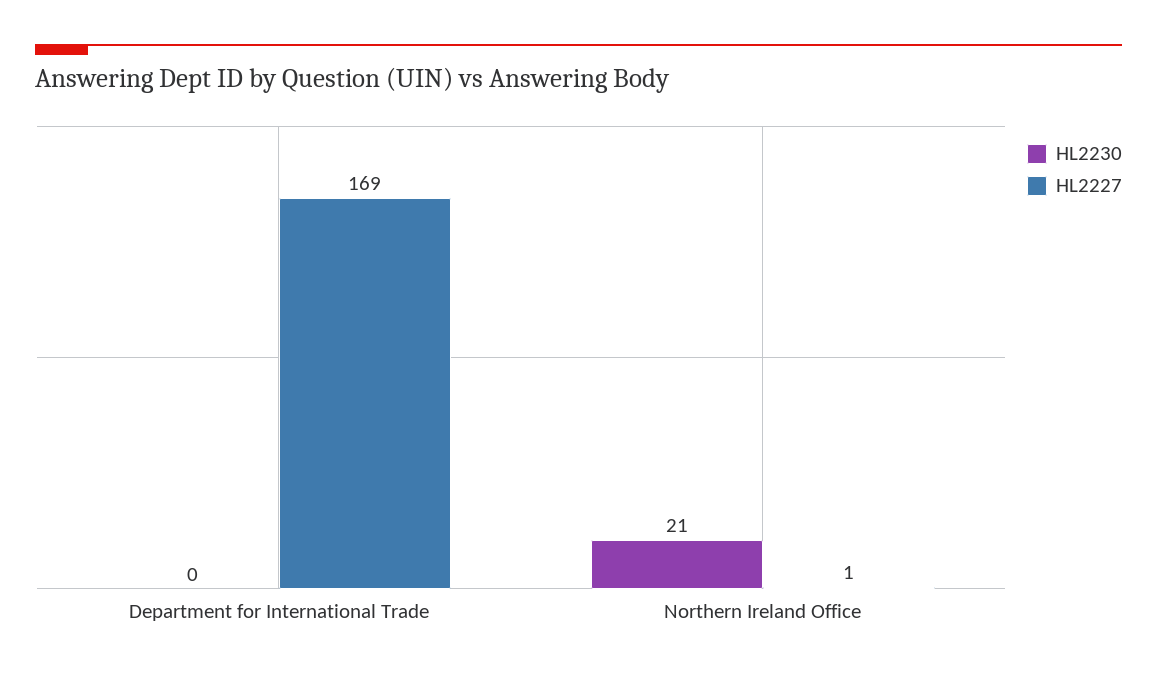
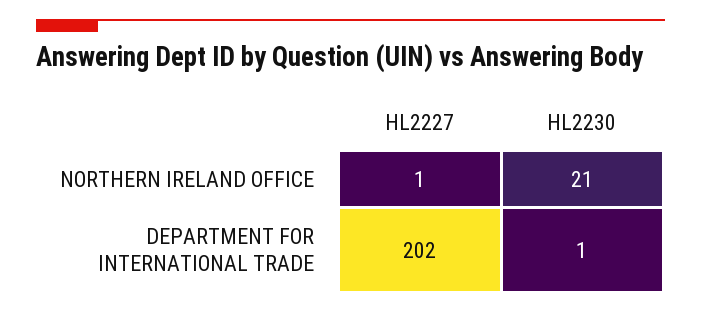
HL2230, Department for International Trade: 0 -> 1
HL2227, Department for International Trade: 169 -> 202

